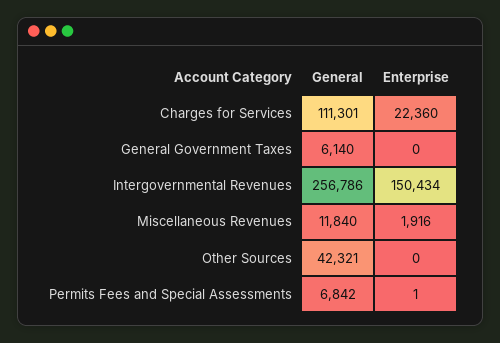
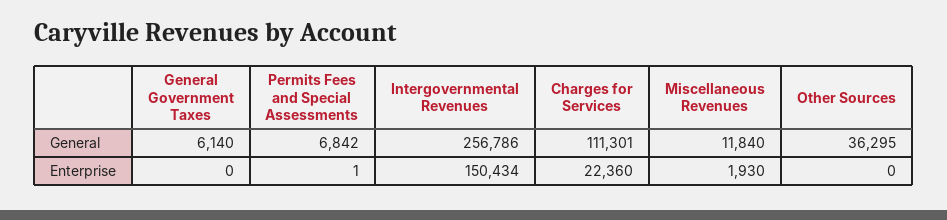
Enterprise, Miscellaneous Revenues: 1916 -> 1930
General, Other Sources: 42321 -> 36295

